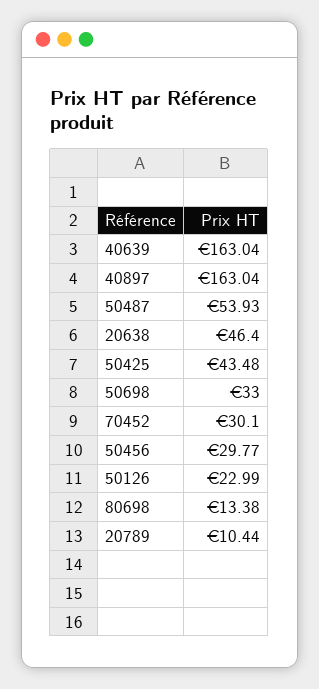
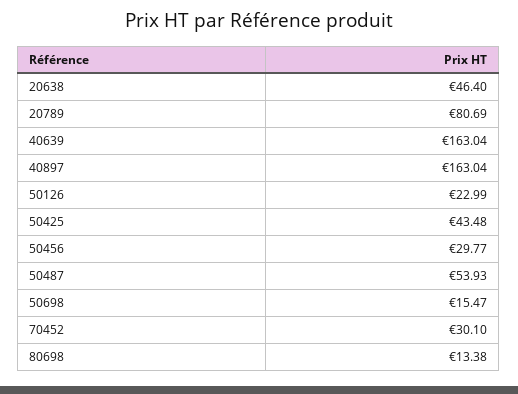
50698: 33 -> 15.47
20789: 10.44 -> 80.69

